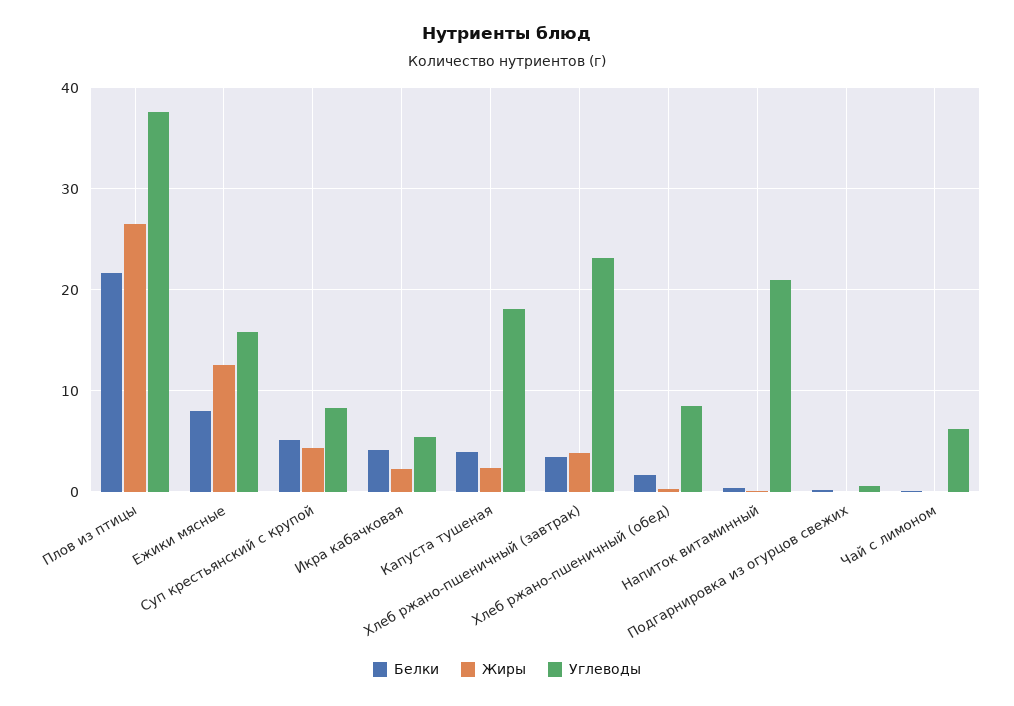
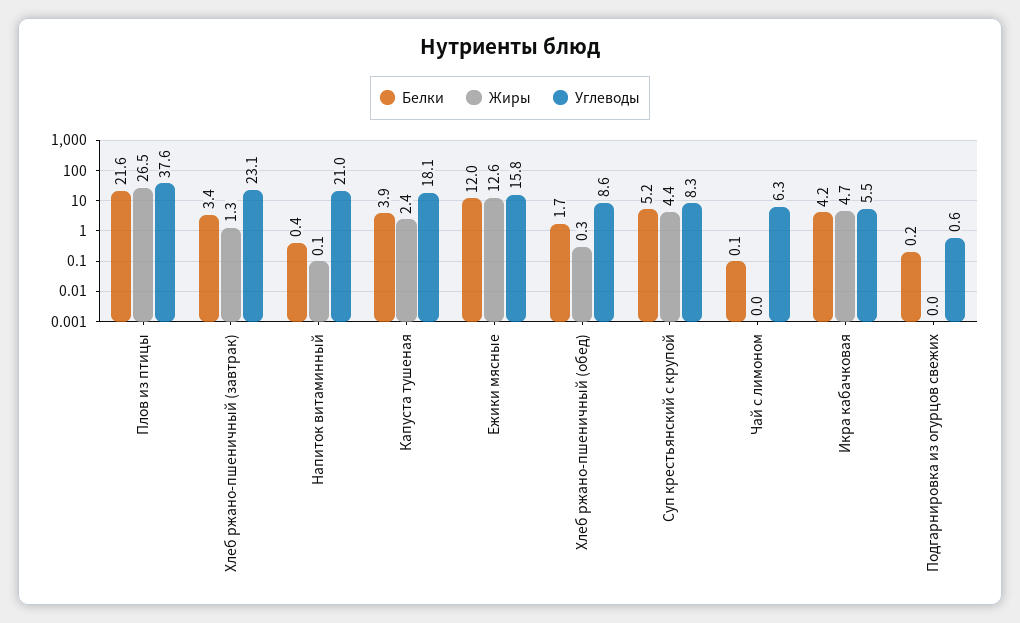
Белки, Ежики мясные: 8 -> 12
Жиры, Икра кабачковая: 2 -> 4.7
Жиры, Хлеб ржано-пшеничный (завтрак): 4 -> 1.3

